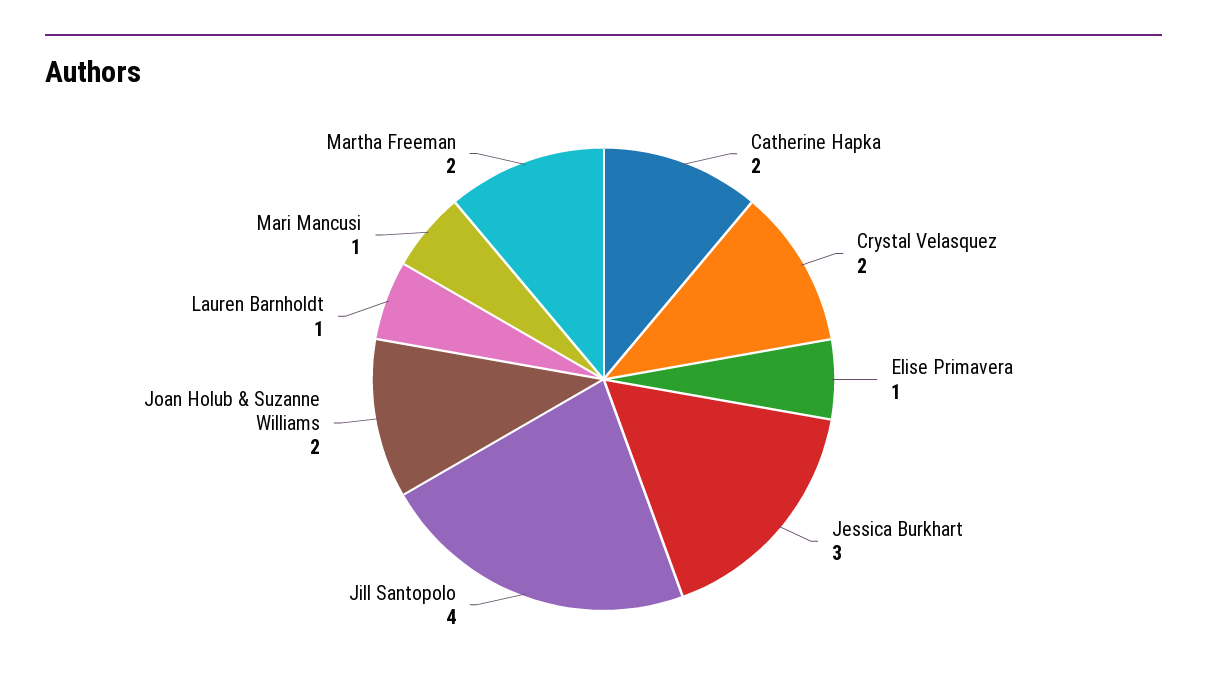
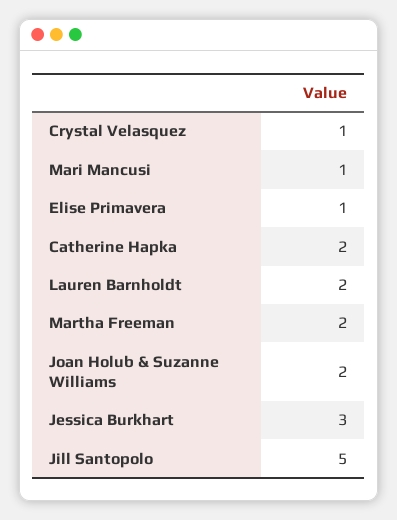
Crystal Velasquez: 2 -> 1
Jill Santopolo: 4 -> 5
Lauren Barnholdt: 1 -> 2

